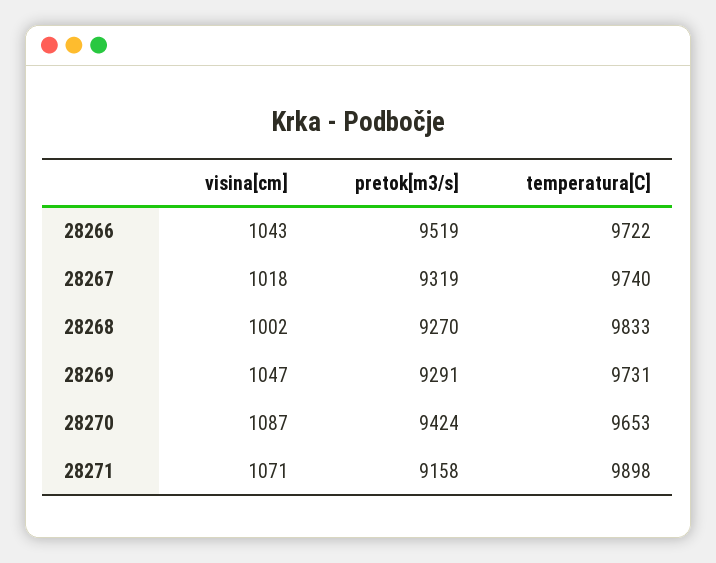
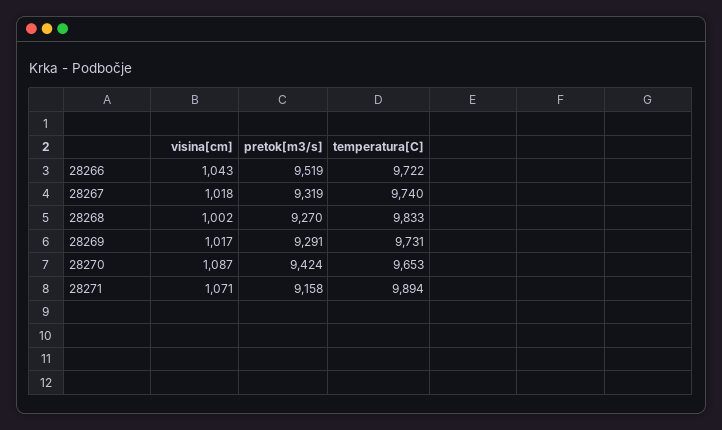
visina[cm], 28269: 1047 -> 1017
temperatura[C], 28271: 9898 -> 9894

